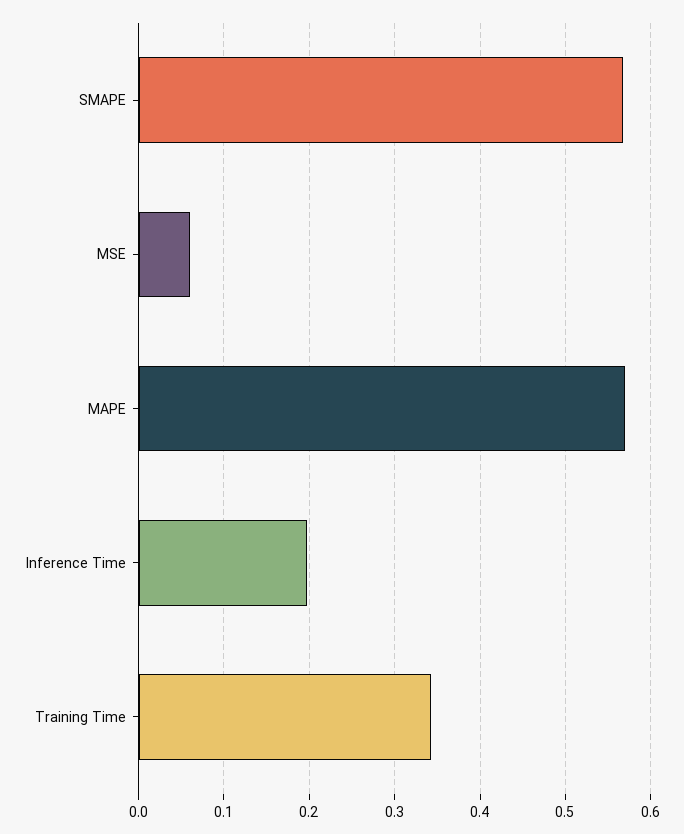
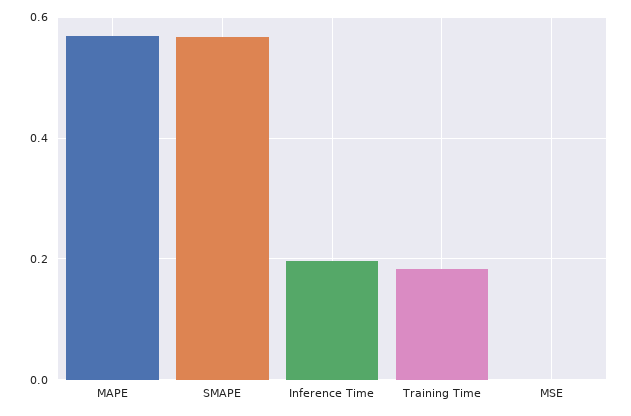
MSE: 0.06 -> 0
Training Time: 0.34 -> 0.18

